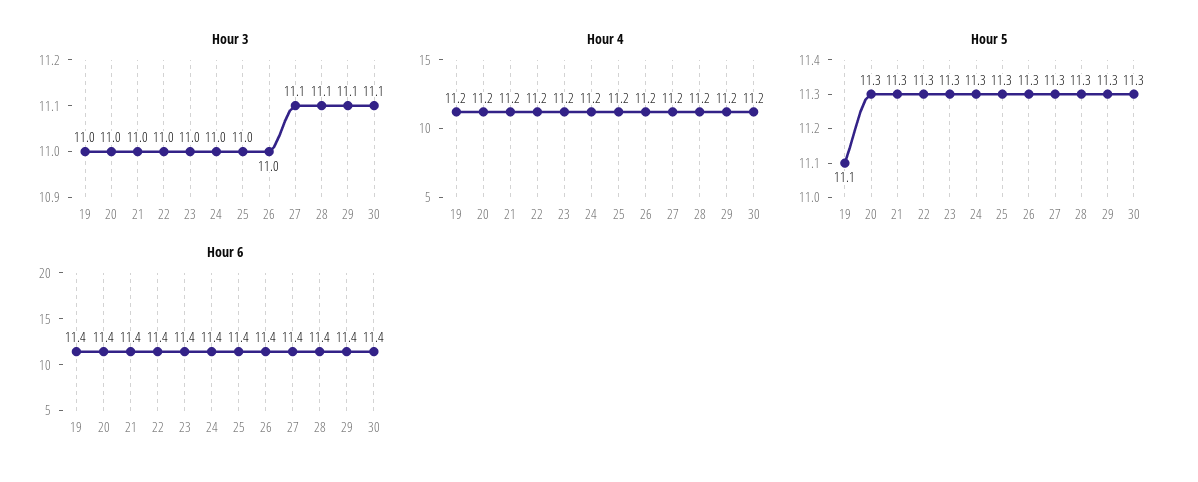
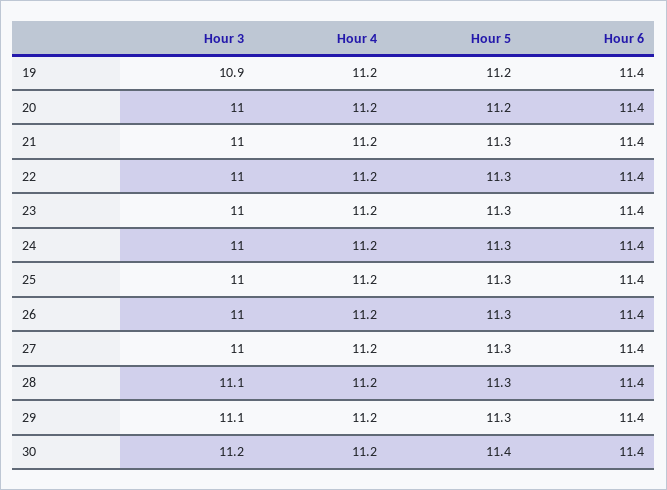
Hour 3, 19: 11 -> 10.9
Hour 3, 27: 11.1 -> 11
Hour 3, 30: 11.1 -> 11.2
Hour 5, 19: 11.1 -> 11.2
Hour 5, 20: 11.3 -> 11.2
Hour 5, 30: 11.3 -> 11.4

